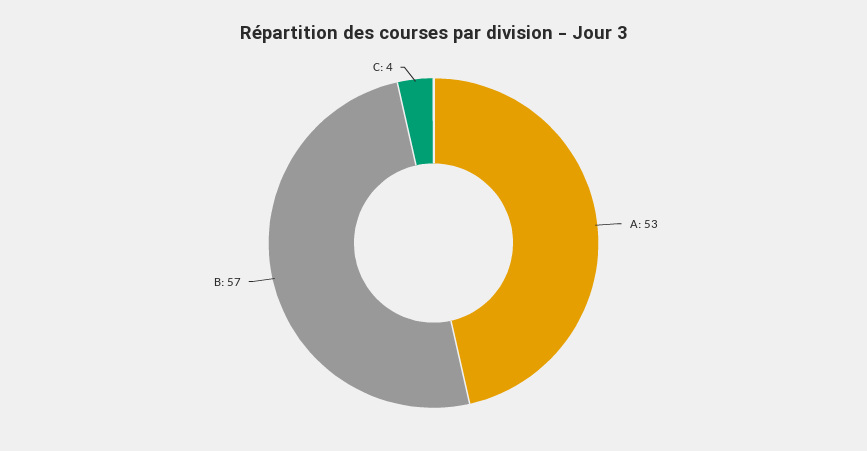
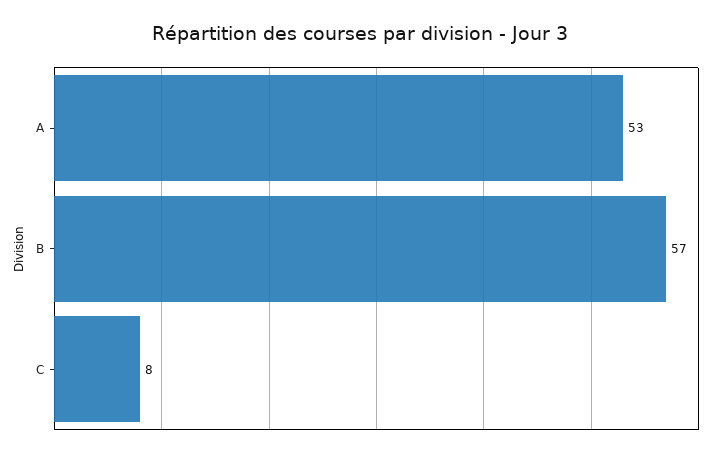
C: 4 -> 8

